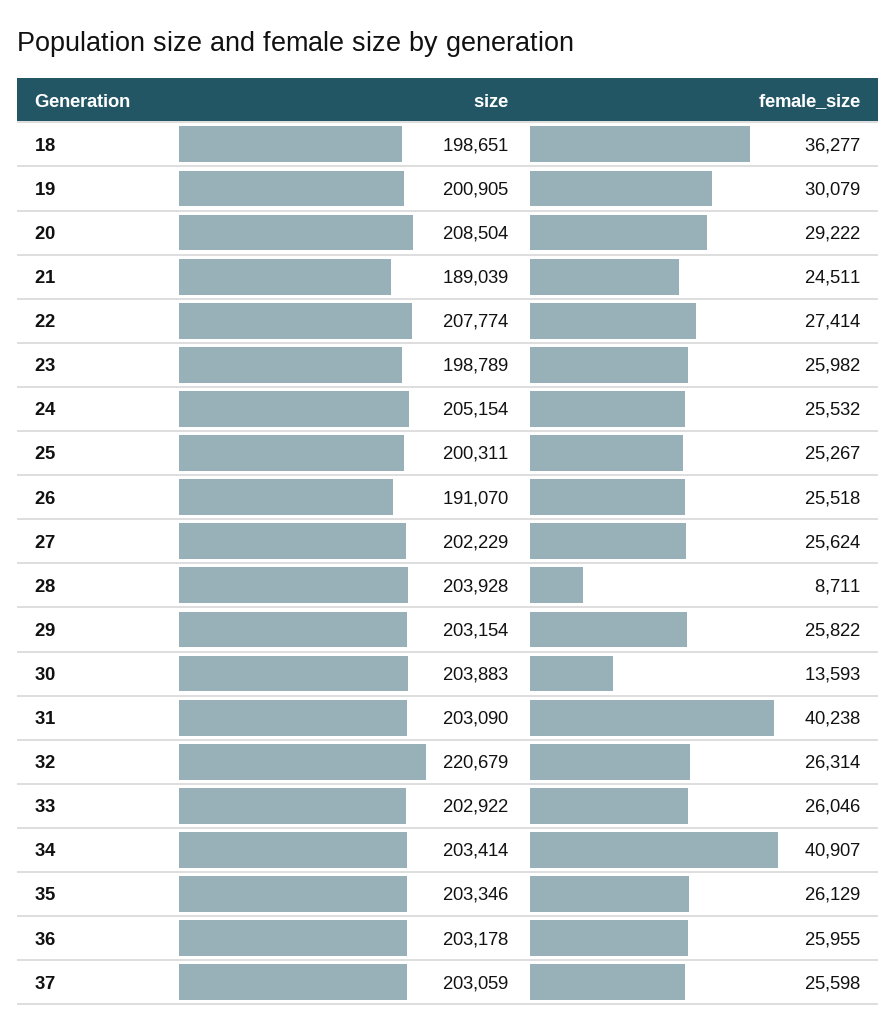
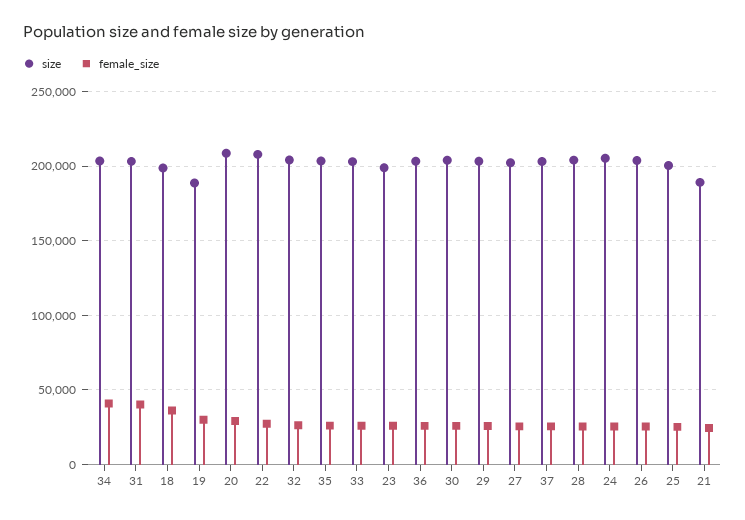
size, 19: 200905 -> 190000
size, 26: 191070 -> 205000
female_size, 28: 8711 -> 25000
female_size, 30: 13593 -> 25000
size, 32: 220679 -> 205000

